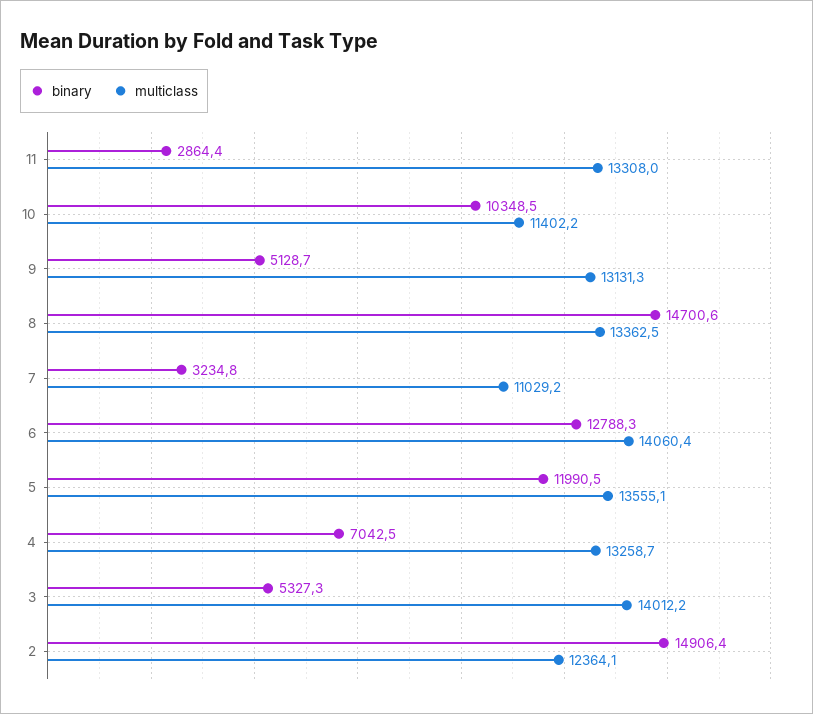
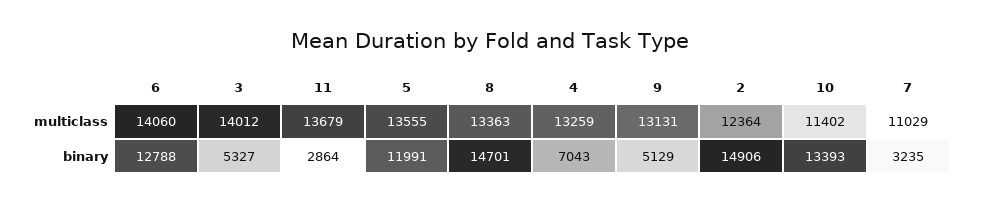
multiclass, 11: 13308 -> 13679
binary, 10: 10348.5 -> 13393

